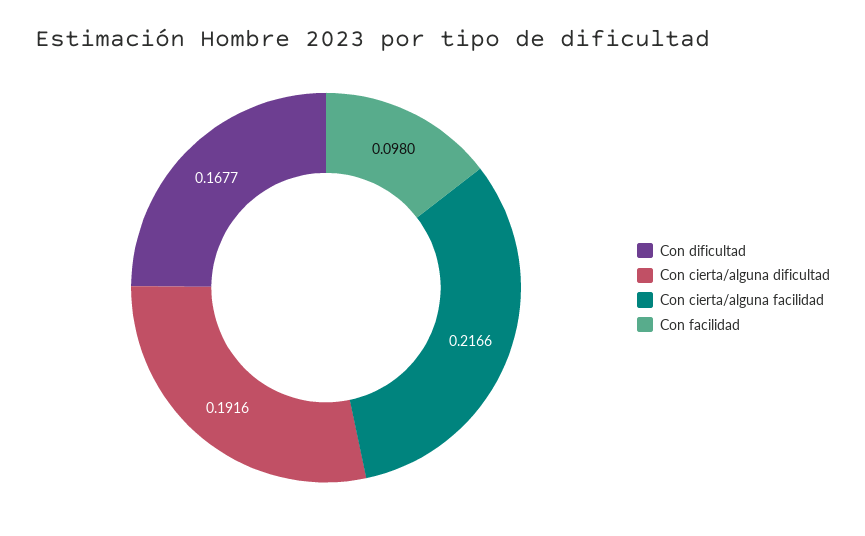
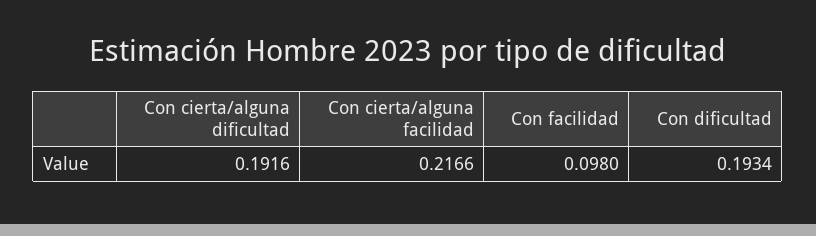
Con dificultad: 0.1677 -> 0.1934

